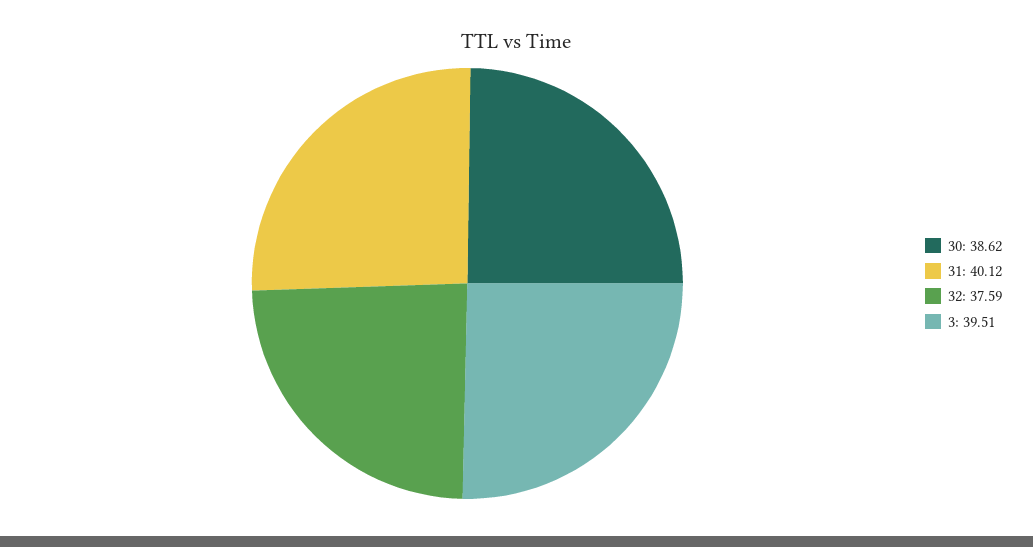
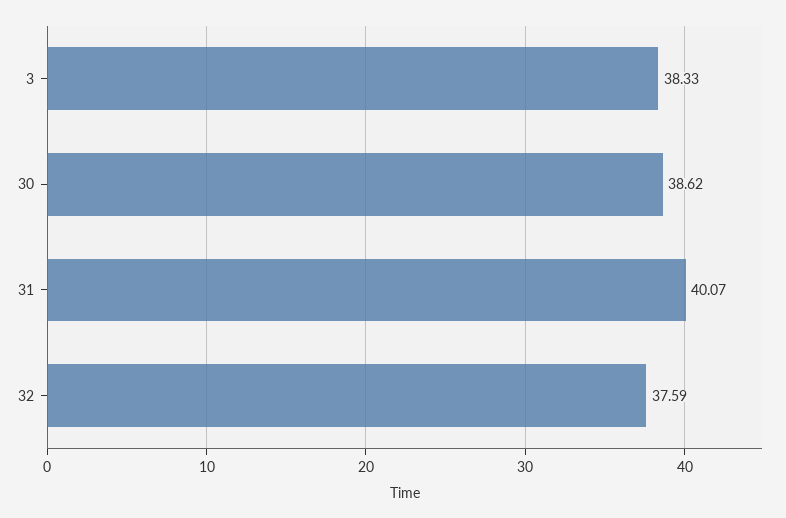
31: 40.12 -> 40.07
3: 39.51 -> 38.33

